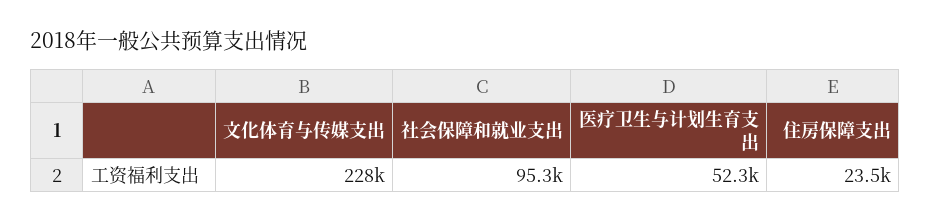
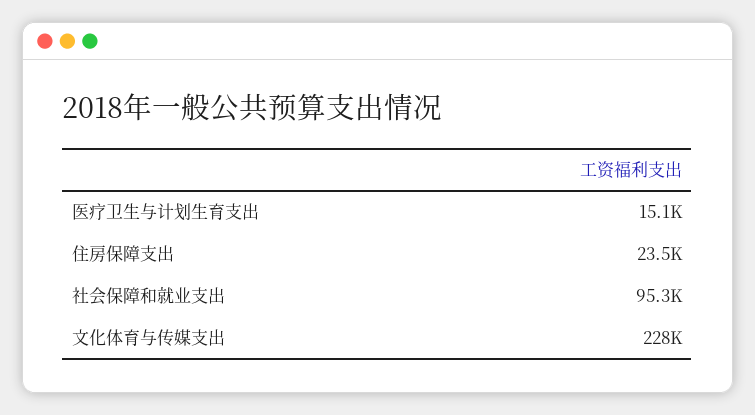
医疗卫生与计划生育支出: 52300 -> 15100

